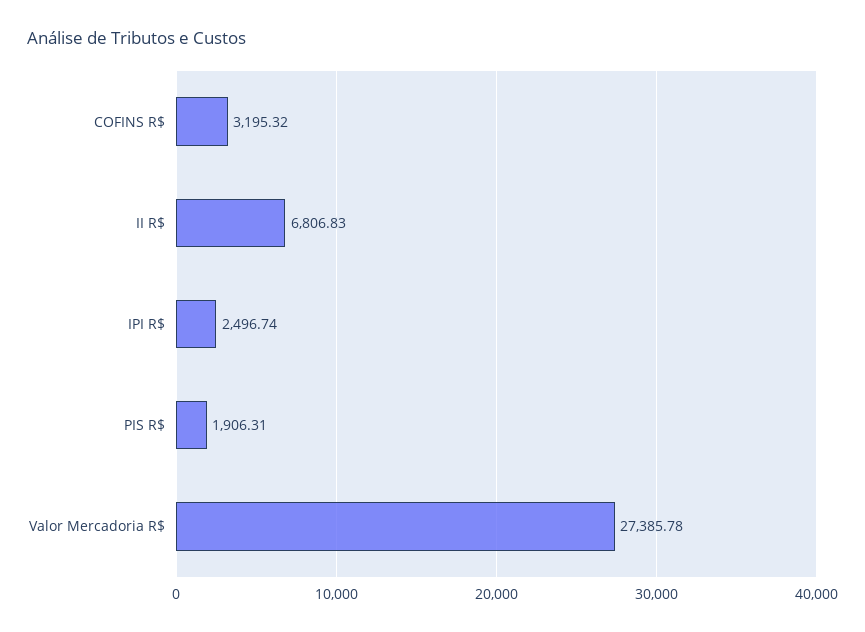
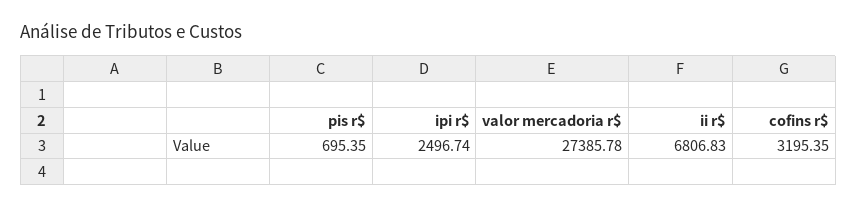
COFINS R$: 3195.32 -> 3195.35
PIS R$: 1906.31 -> 695.35

